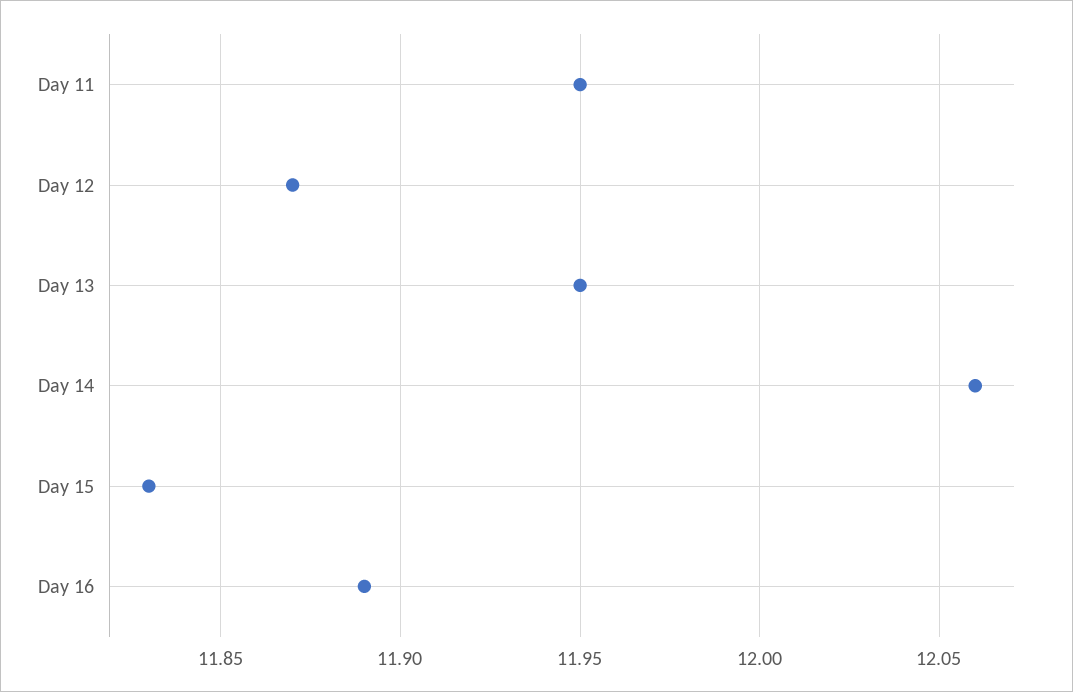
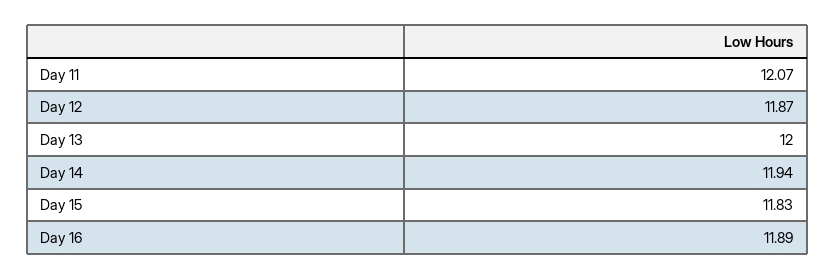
Day 11: 11.95 -> 12.07
Day 13: 11.95 -> 12
Day 14: 12.06 -> 11.94

